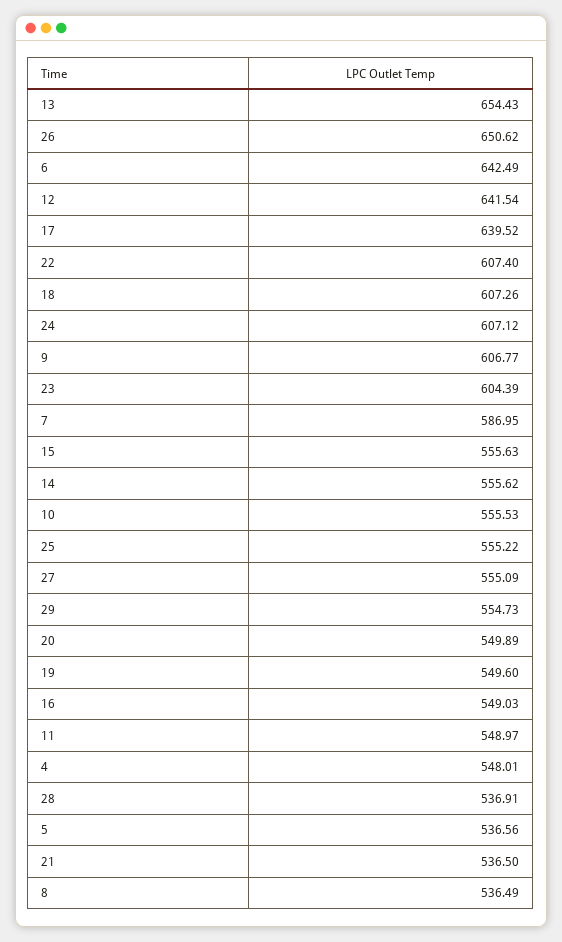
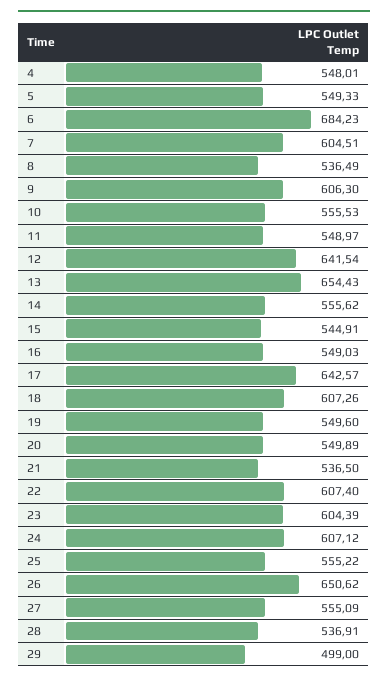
6: 642.49 -> 684.23
17: 639.52 -> 642.57
9: 606.77 -> 606.3
7: 586.95 -> 604.51
15: 555.63 -> 544.91
29: 554.73 -> 499
5: 536.56 -> 549.33

